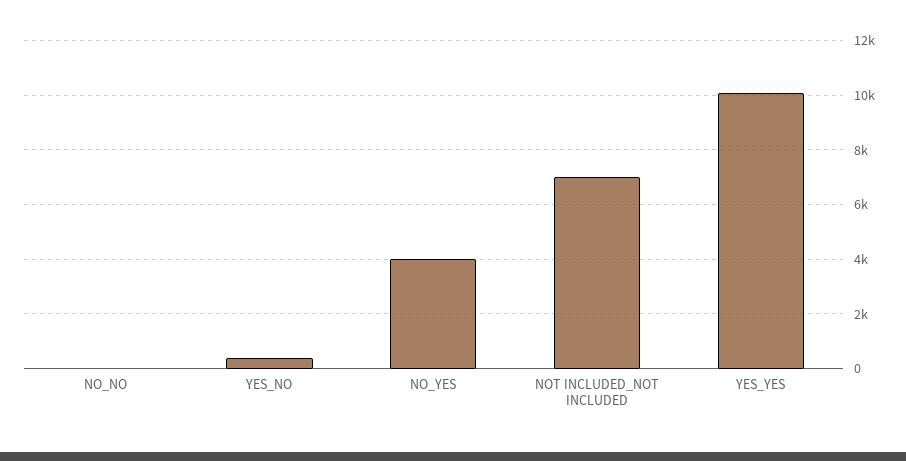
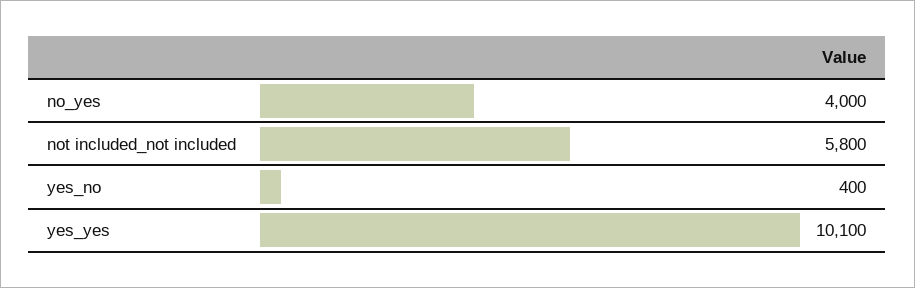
NO_NO: 0 -> none
NOT INCLUDED_NOT INCLUDED: 7000 -> 5800

